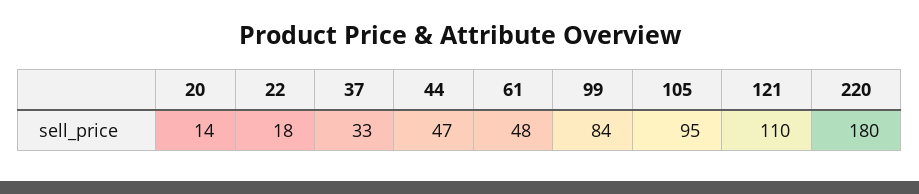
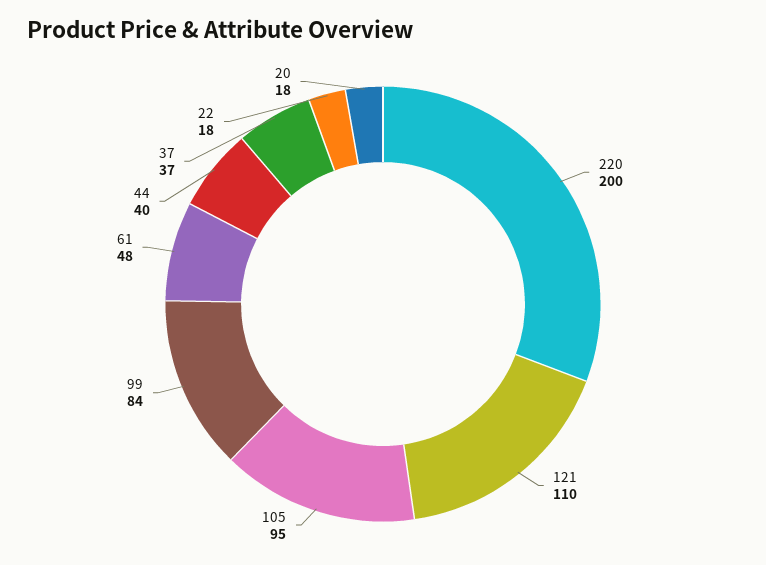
20: 14 -> 18
37: 33 -> 37
44: 47 -> 40
220: 180 -> 200

